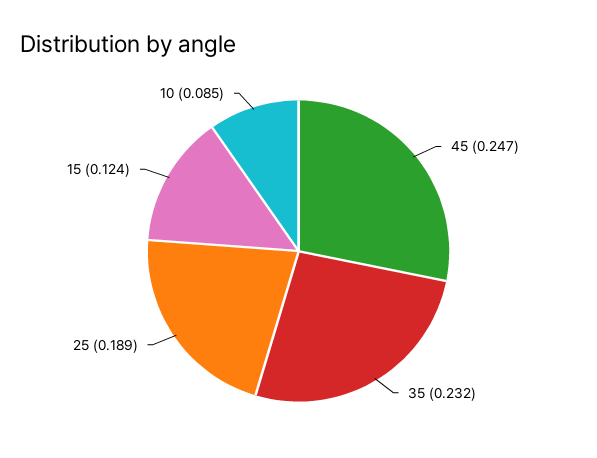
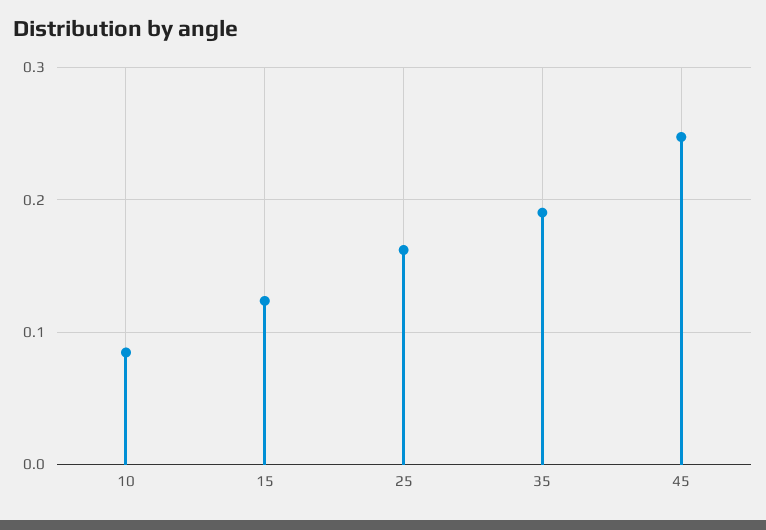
35: 0.232 -> 0.19
25: 0.189 -> 0.16

